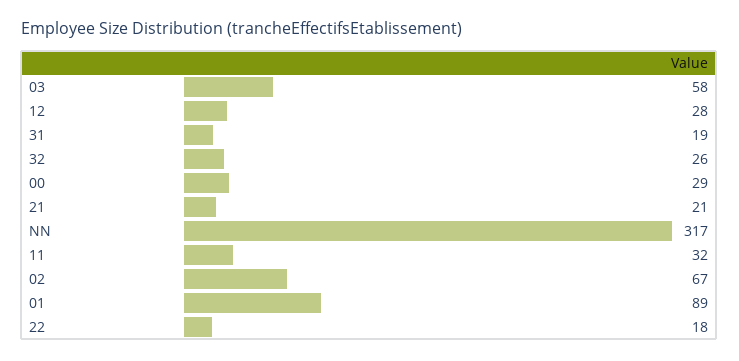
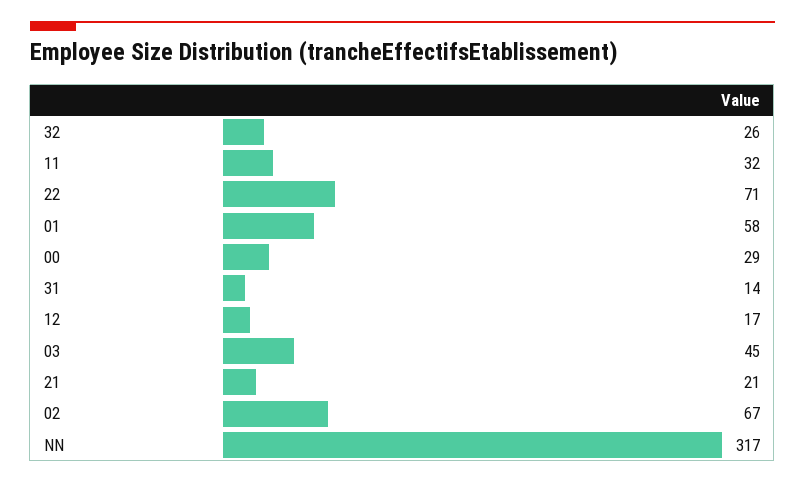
03: 58 -> 45
12: 28 -> 17
31: 19 -> 14
01: 89 -> 58
22: 18 -> 71

